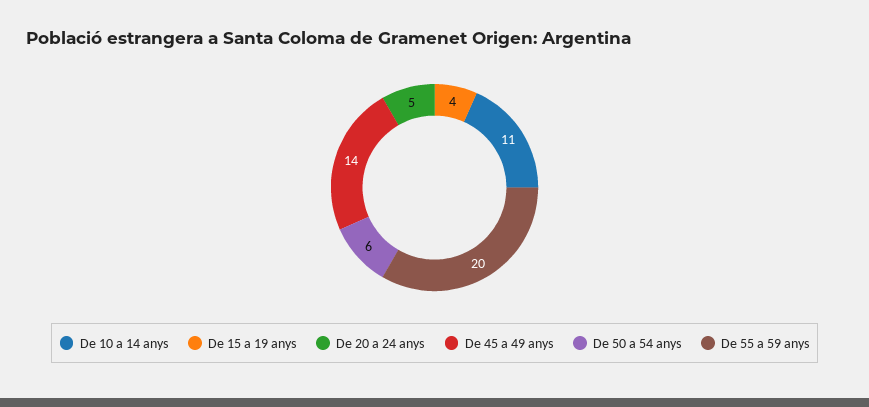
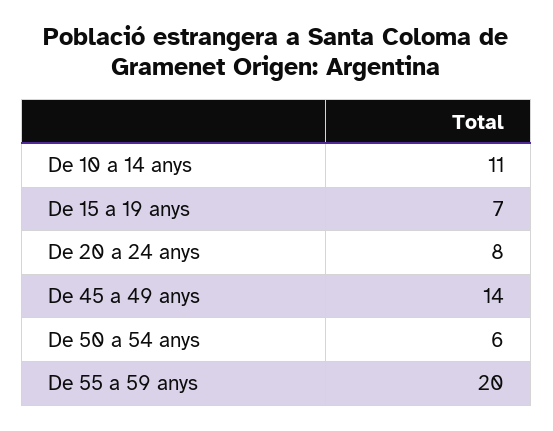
De 15 a 19 anys: 4 -> 7
De 20 a 24 anys: 5 -> 8

